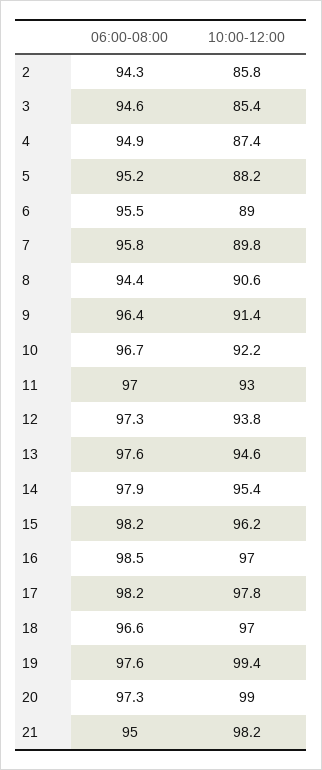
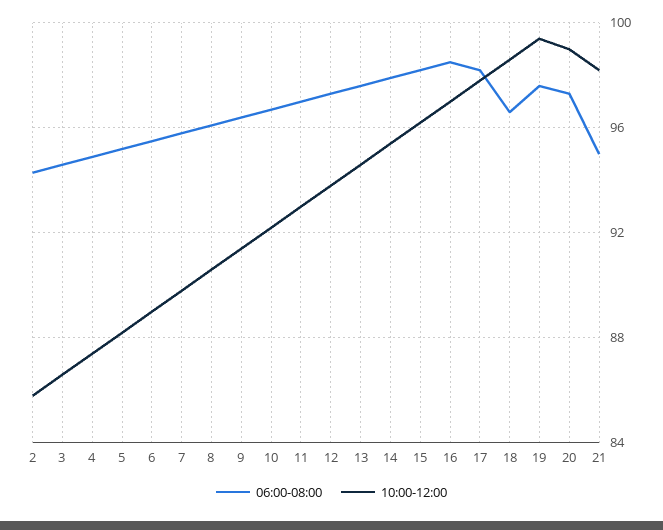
10:00-12:00, 3: 85.4 -> 86.5
06:00-08:00, 8: 94.4 -> 96
10:00-12:00, 18: 97 -> 98.5

